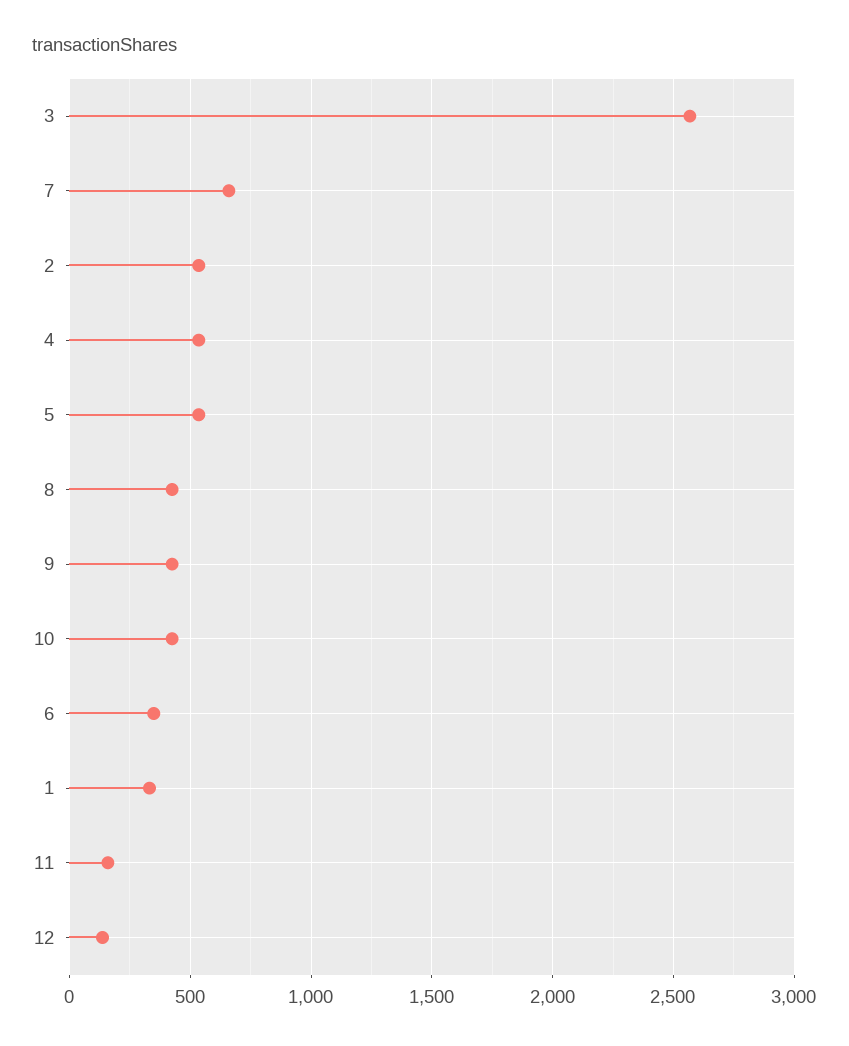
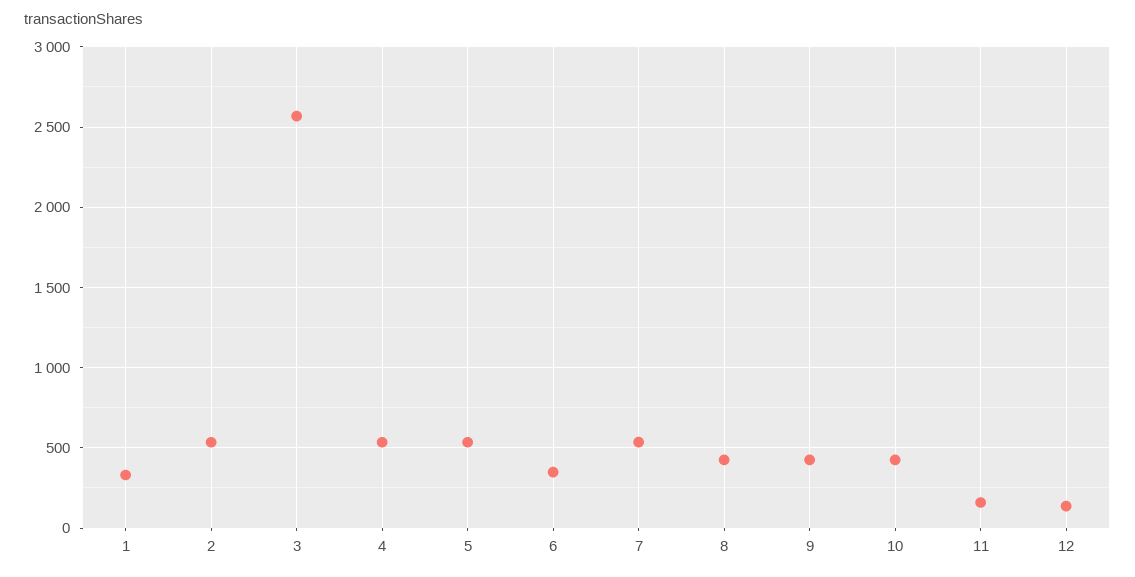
7: 650 -> 550

